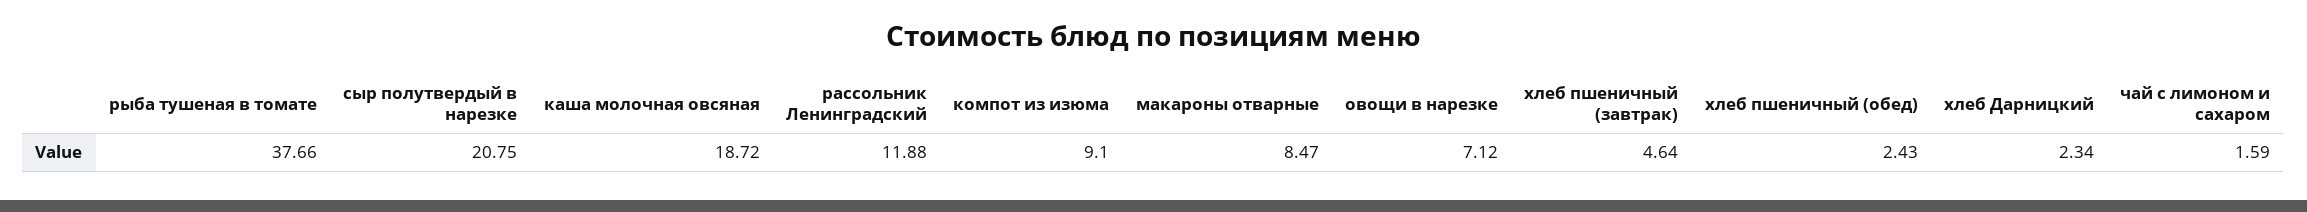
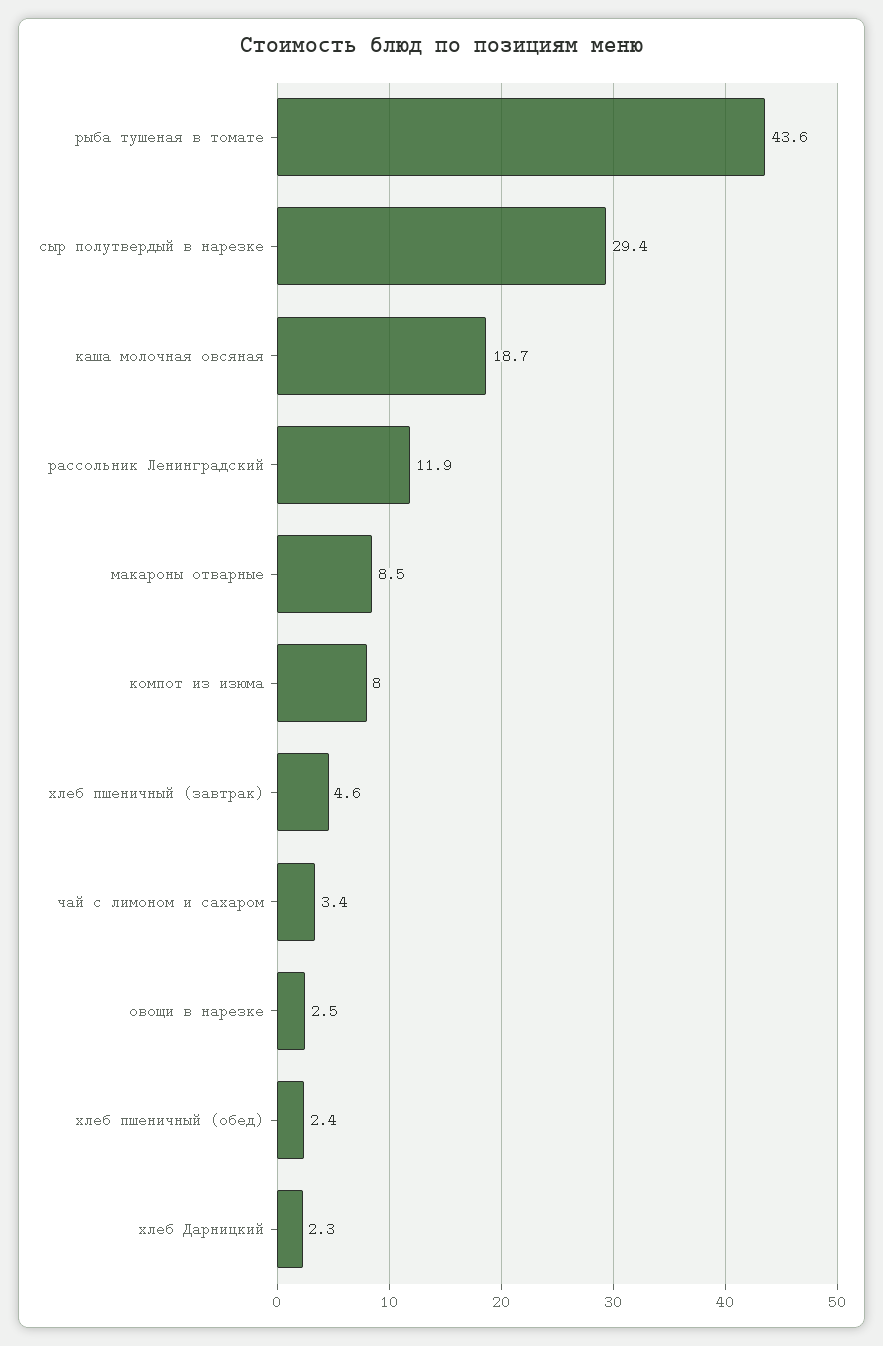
рыба тушеная в томате: 37.66 -> 43.6
сыр полутвердый в нарезке: 20.75 -> 29.4
компот из изюма: 9.1 -> 8
овощи в нарезке: 7.12 -> 2.5
чай с лимоном и сахаром: 1.59 -> 3.4

